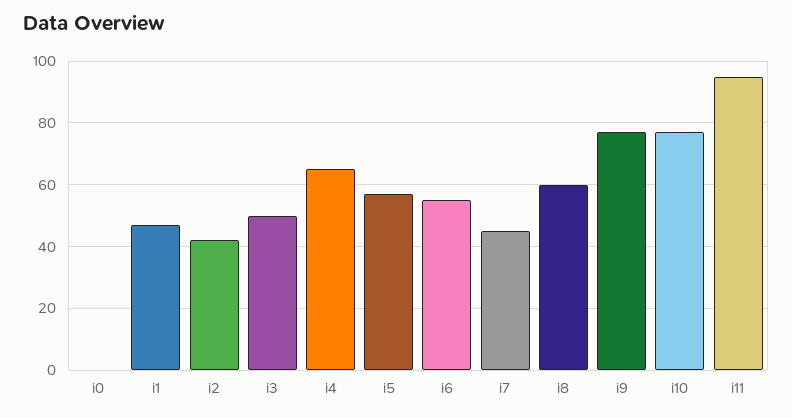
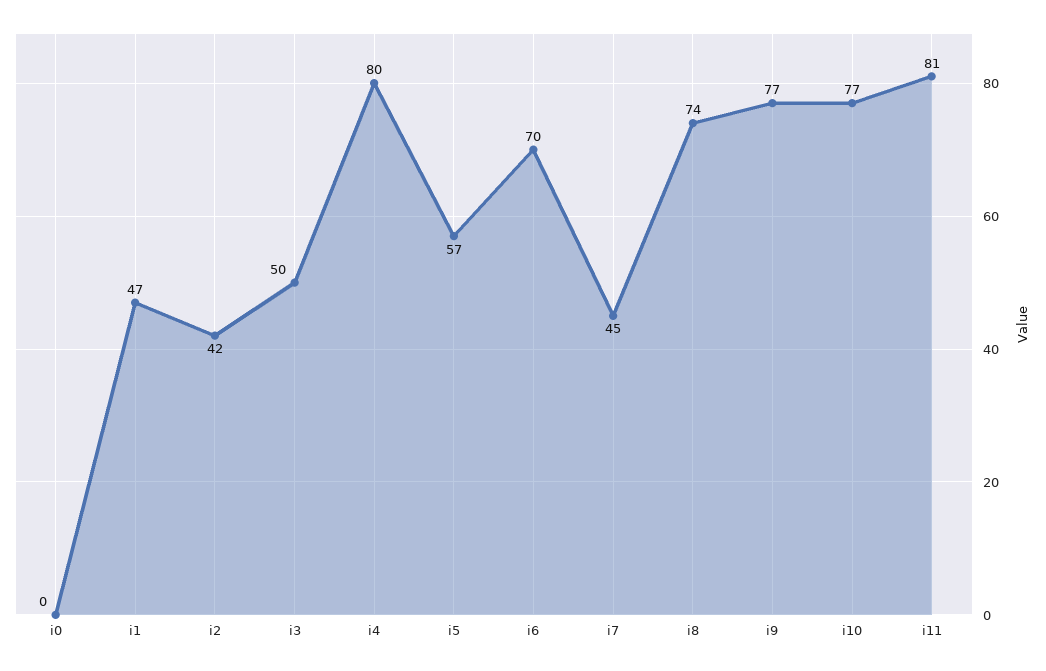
i4: 65 -> 80
i6: 55 -> 70
i8: 60 -> 74
i11: 95 -> 81

